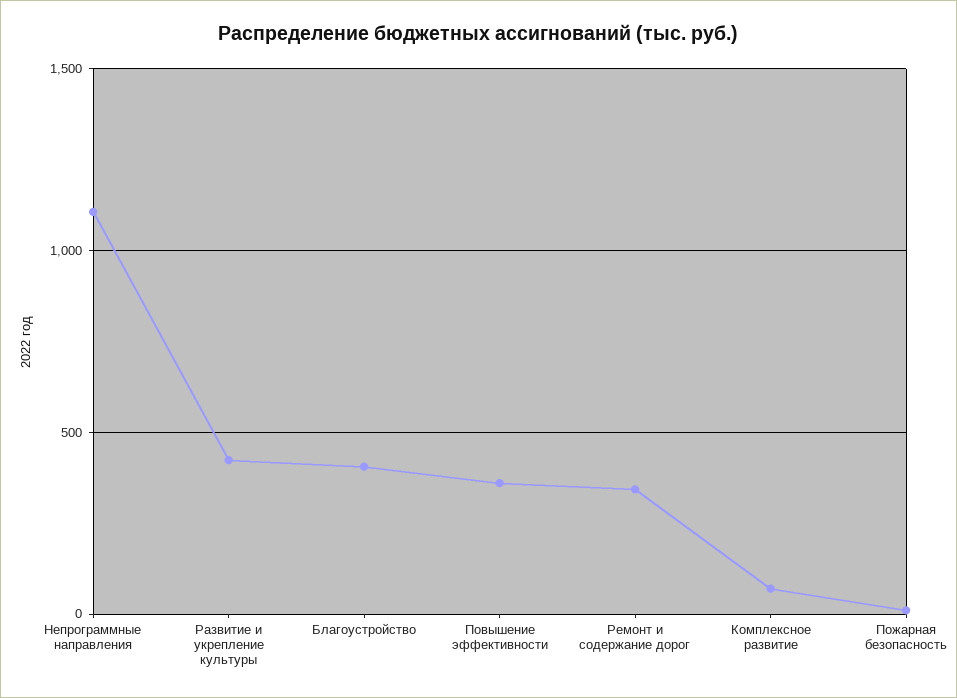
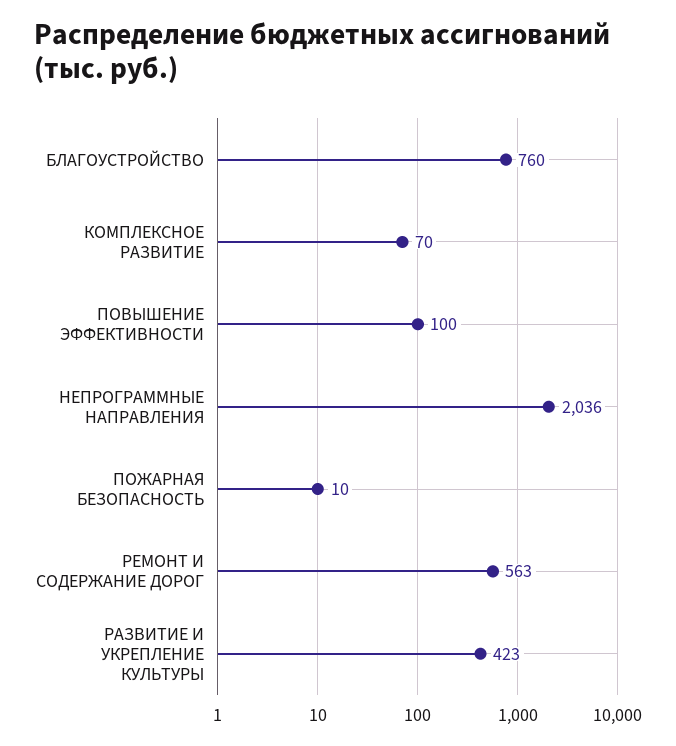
Непрограммные направления: 1100 -> 2036
Благоустройство: 400 -> 760
Повышение эффективности: 350 -> 100
Ремонт и содержание дорог: 350 -> 563

